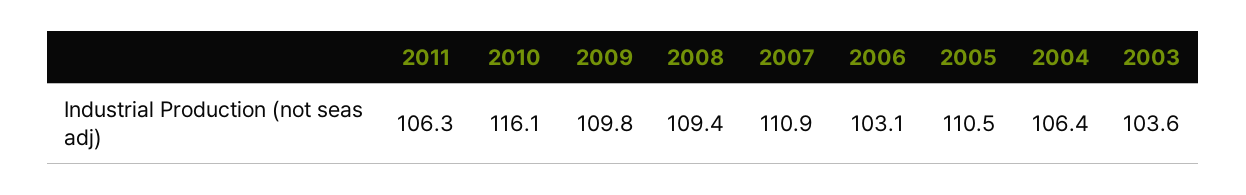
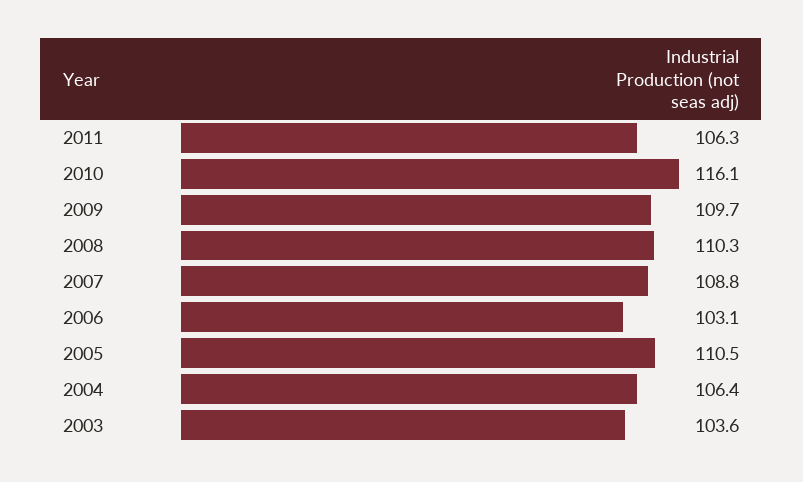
2009: 109.8 -> 109.7
2008: 109.4 -> 110.3
2007: 110.9 -> 108.8

